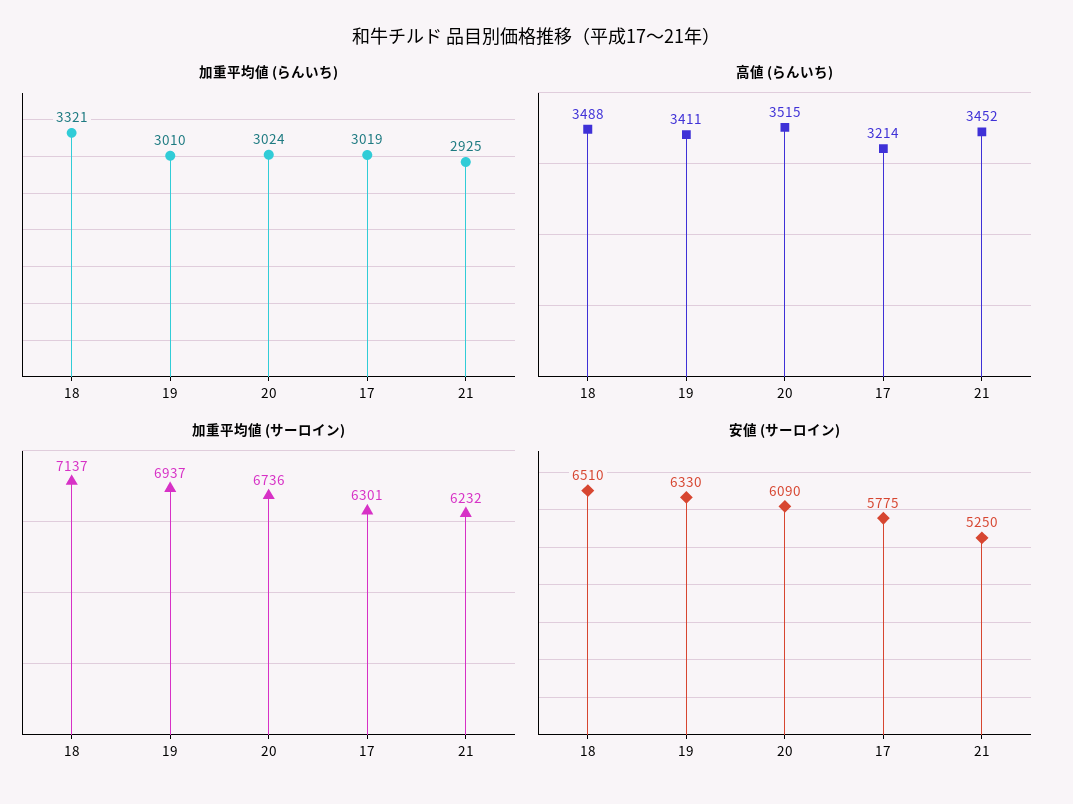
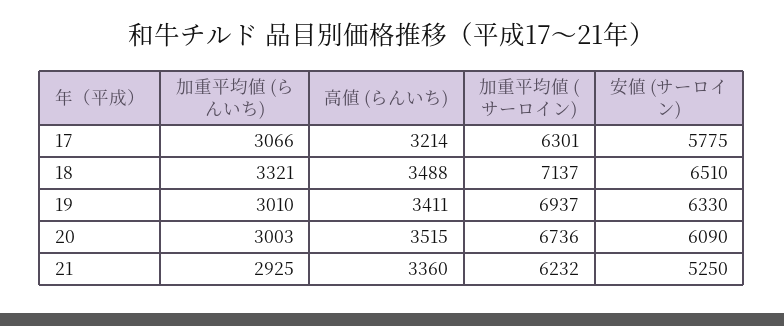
加重平均値 (らんいち), 20: 3024 -> 3003
加重平均値 (らんいち), 17: 3019 -> 3066
高値 (らんいち), 21: 3452 -> 3360

